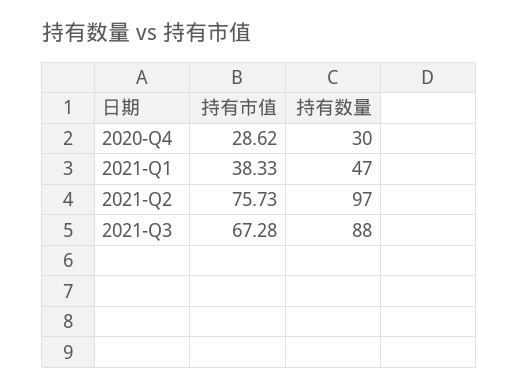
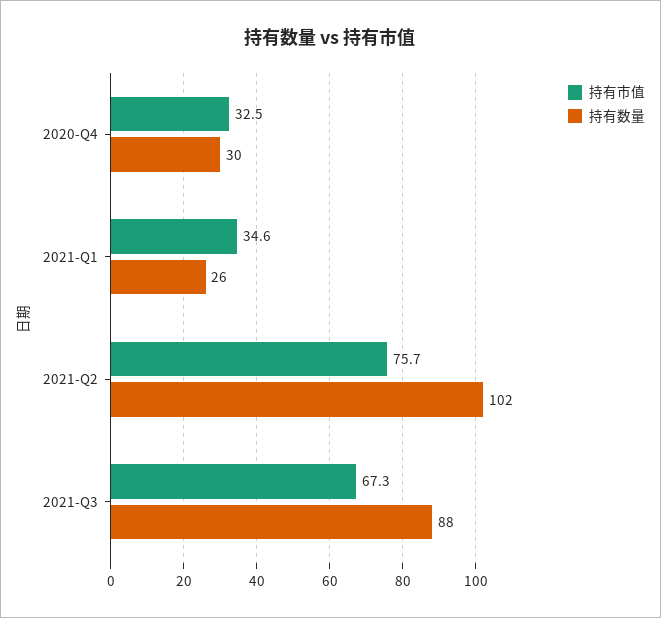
持有市值, 2020-Q4: 28.62 -> 32.5
持有市值, 2021-Q1: 38.33 -> 34.6
持有数量, 2021-Q1: 47 -> 26
持有数量, 2021-Q2: 97 -> 102

